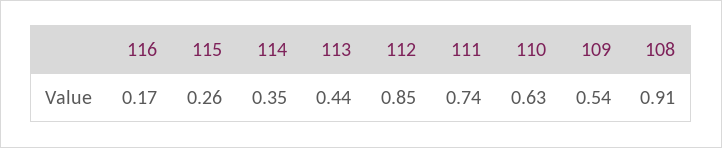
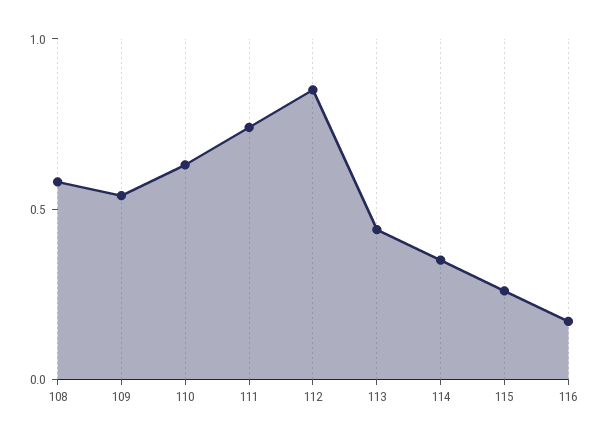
108: 0.91 -> 0.6

